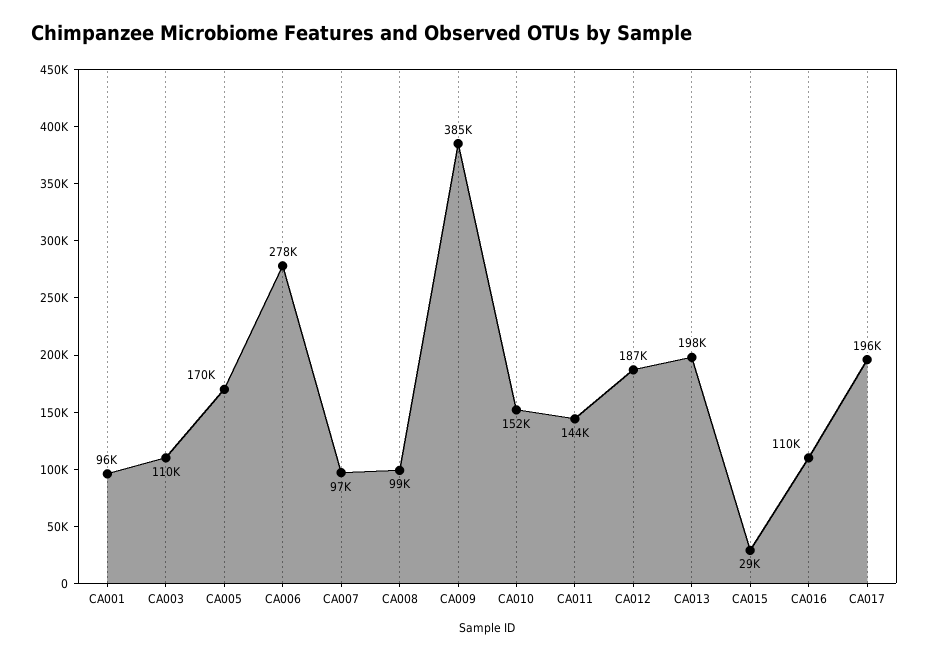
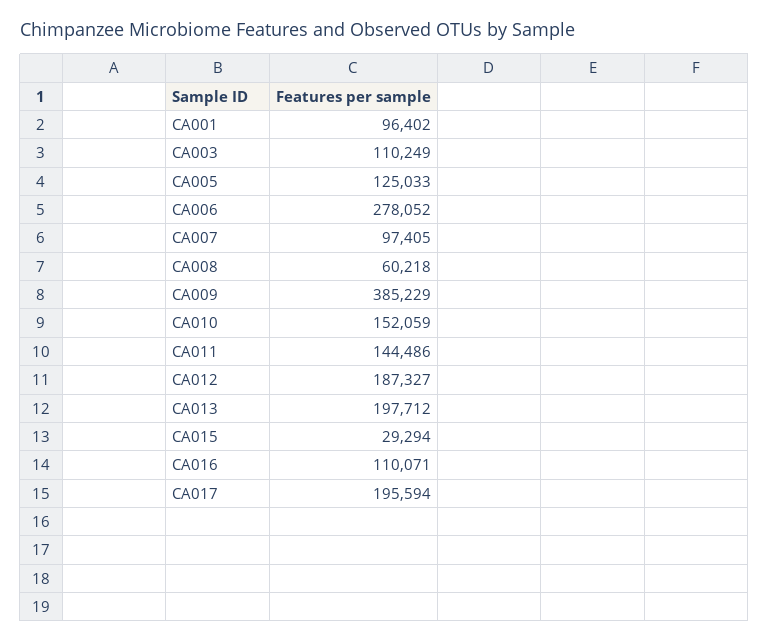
CA005: 170000 -> 125033
CA008: 99000 -> 60218

